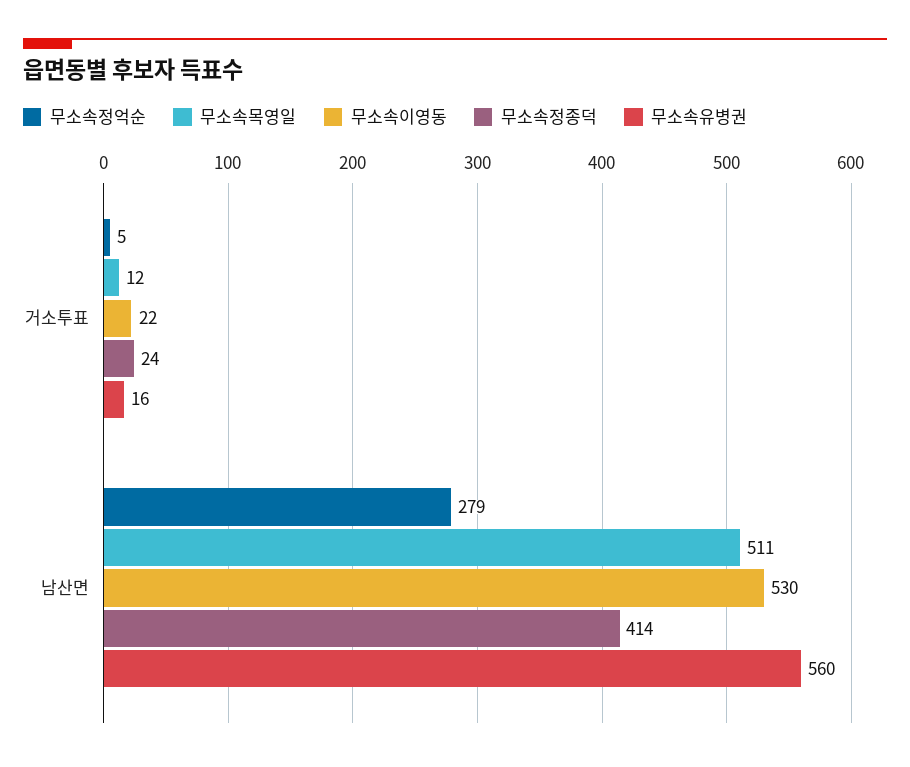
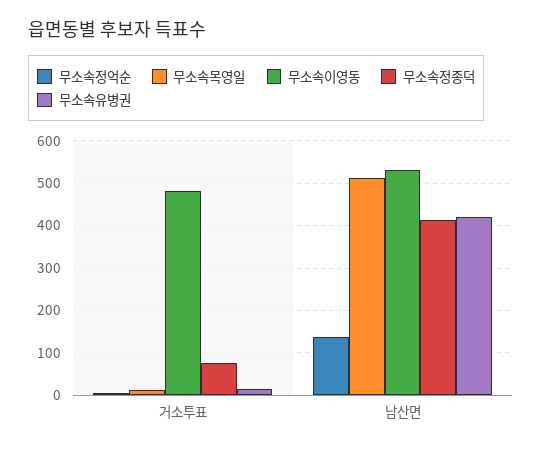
무소속이영동, 거소투표: 22 -> 480
무소속정종덕, 거소투표: 24 -> 80
무소속정억순, 남산면: 279 -> 140
무소속유병권, 남산면: 560 -> 420

